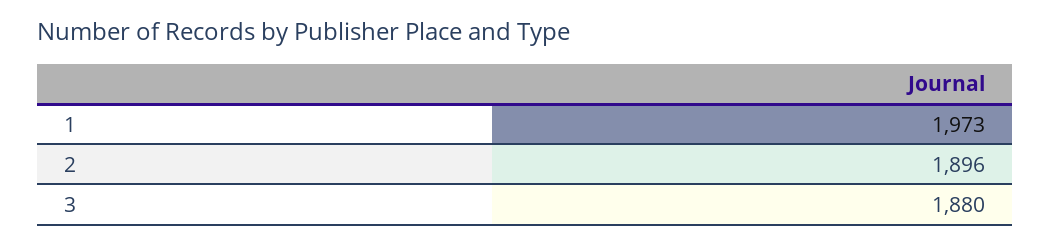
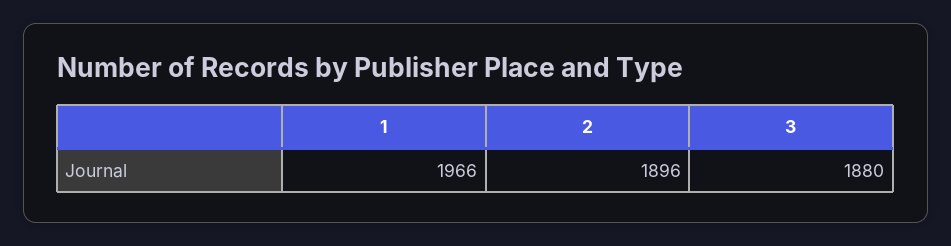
1: 1973 -> 1966

